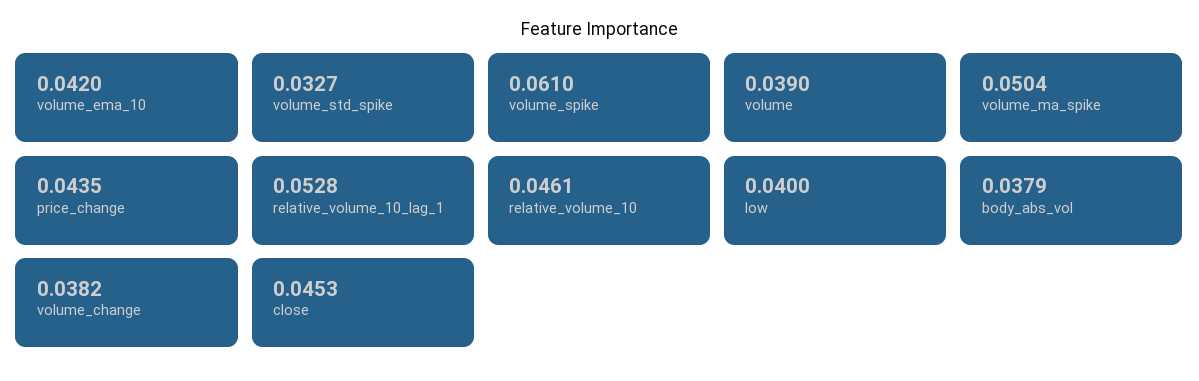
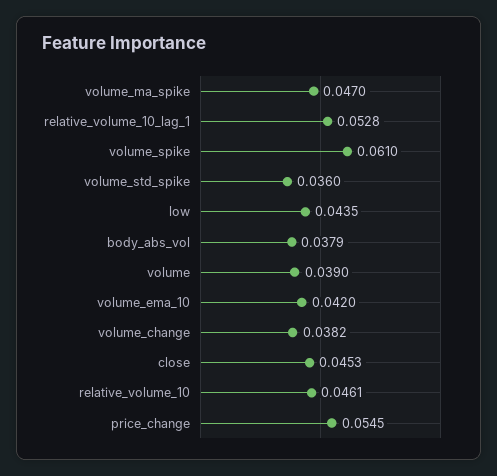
volume_std_spike: 0.0327 -> 0.036
volume_ma_spike: 0.0504 -> 0.047
price_change: 0.0435 -> 0.0545
low: 0.04 -> 0.0435

